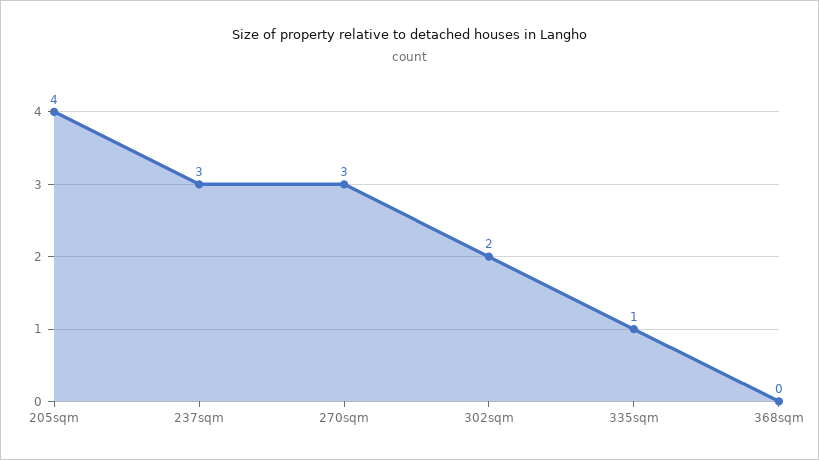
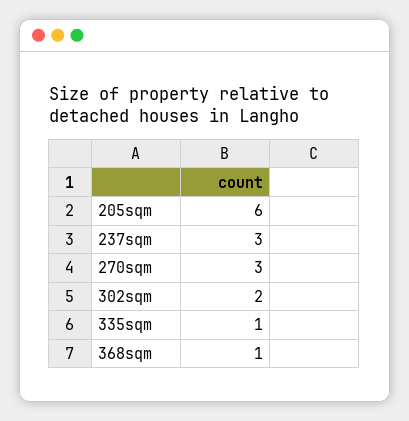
205sqm: 4 -> 6
368sqm: 0 -> 1

